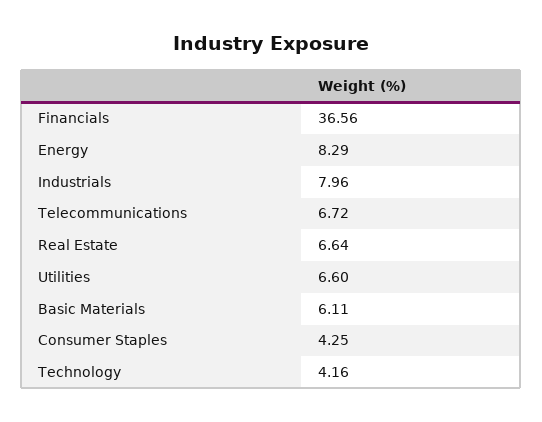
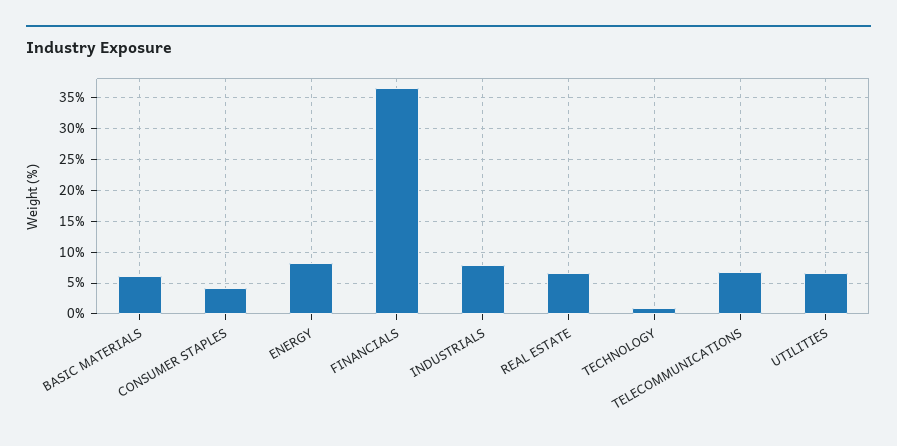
Technology: 4.16 -> 1

